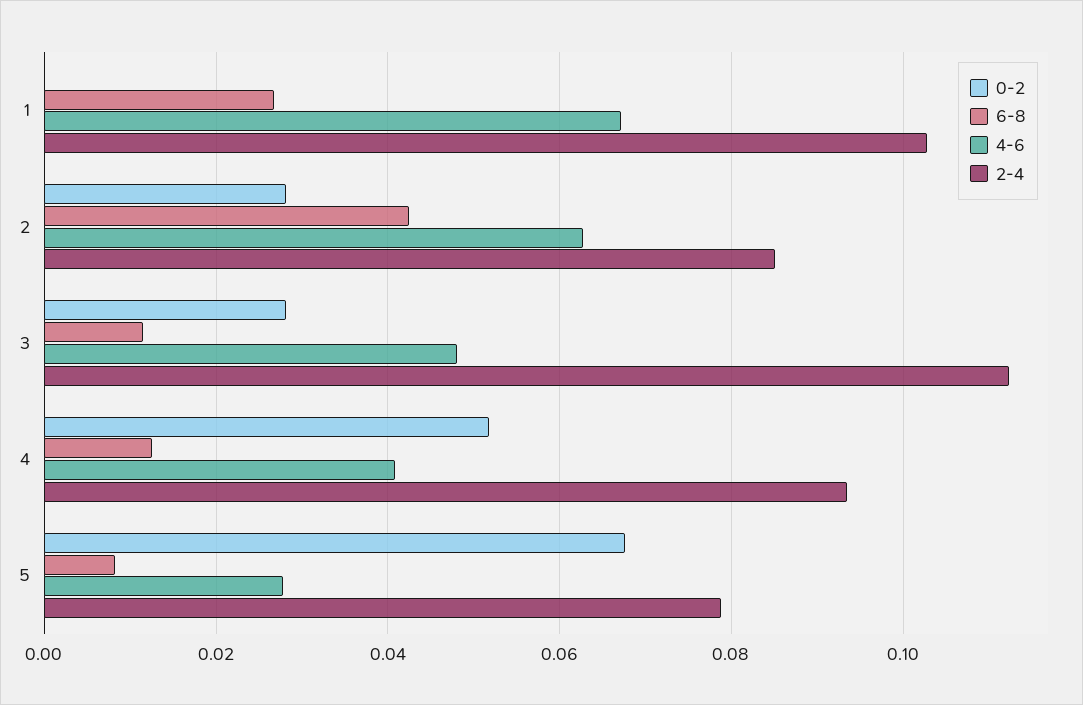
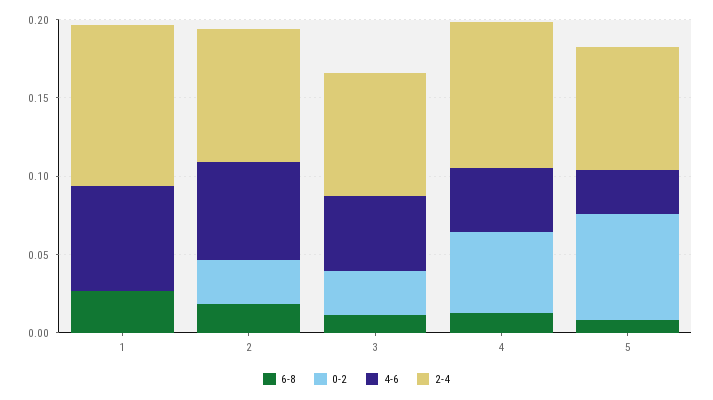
6-8, 2: 0.042 -> 0.02
2-4, 3: 0.112 -> 0.08

